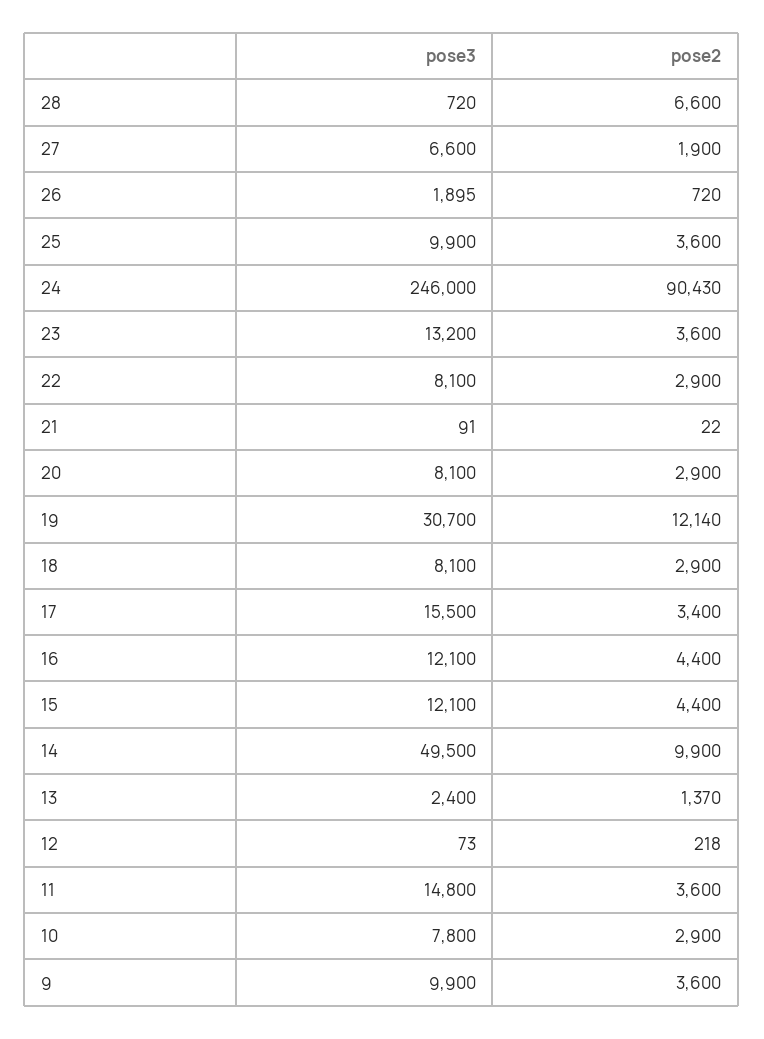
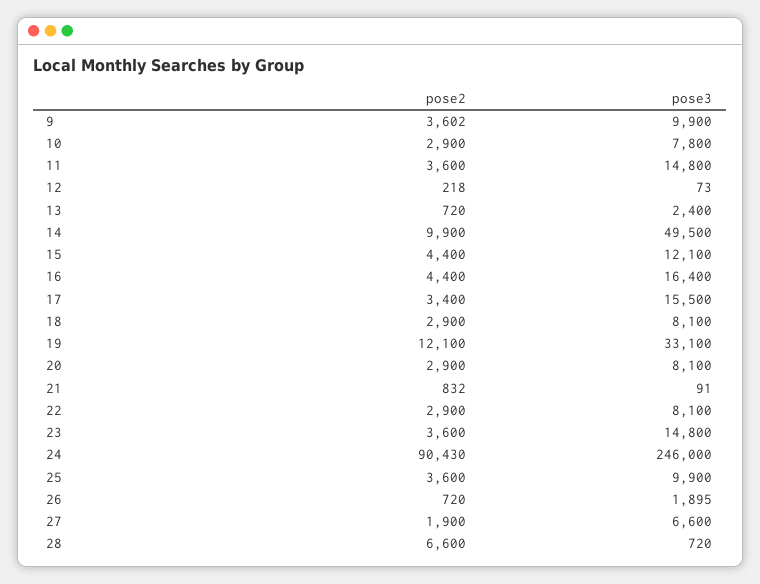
pose3, 23: 13200 -> 14800
pose2, 21: 22 -> 832
pose3, 19: 30700 -> 33100
pose2, 19: 12140 -> 12100
pose3, 16: 12100 -> 16400
pose2, 13: 1370 -> 720
pose2, 9: 3600 -> 3602

